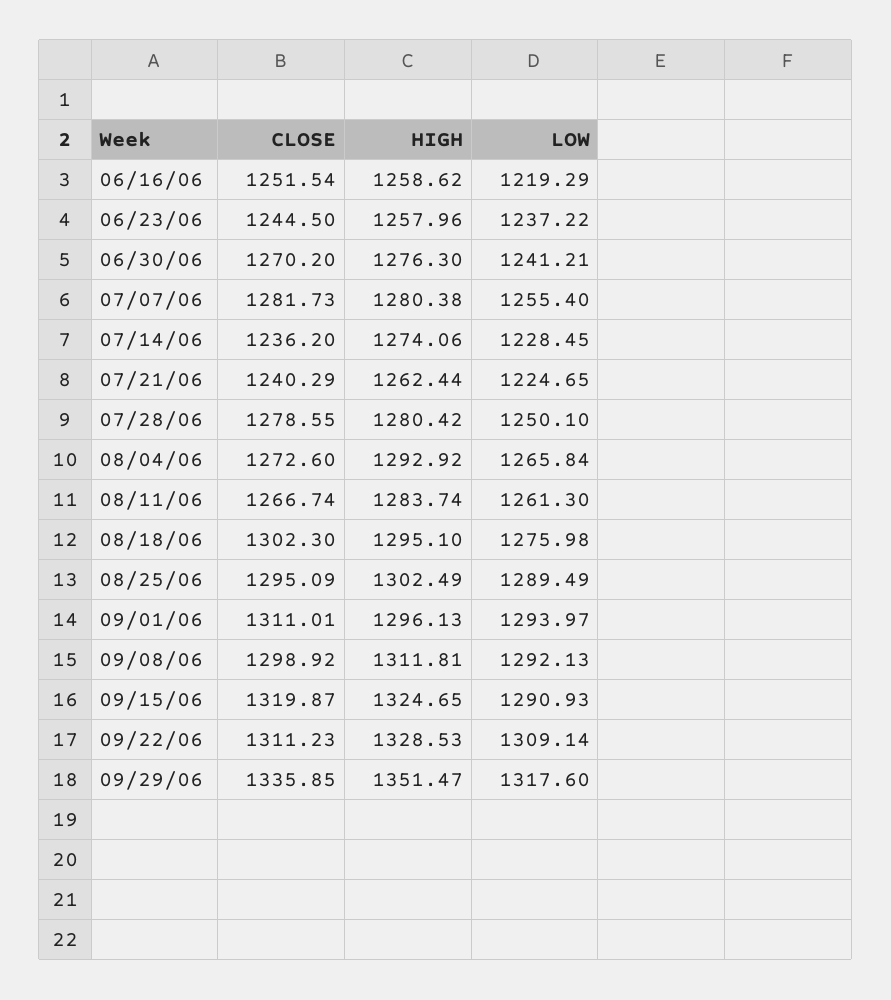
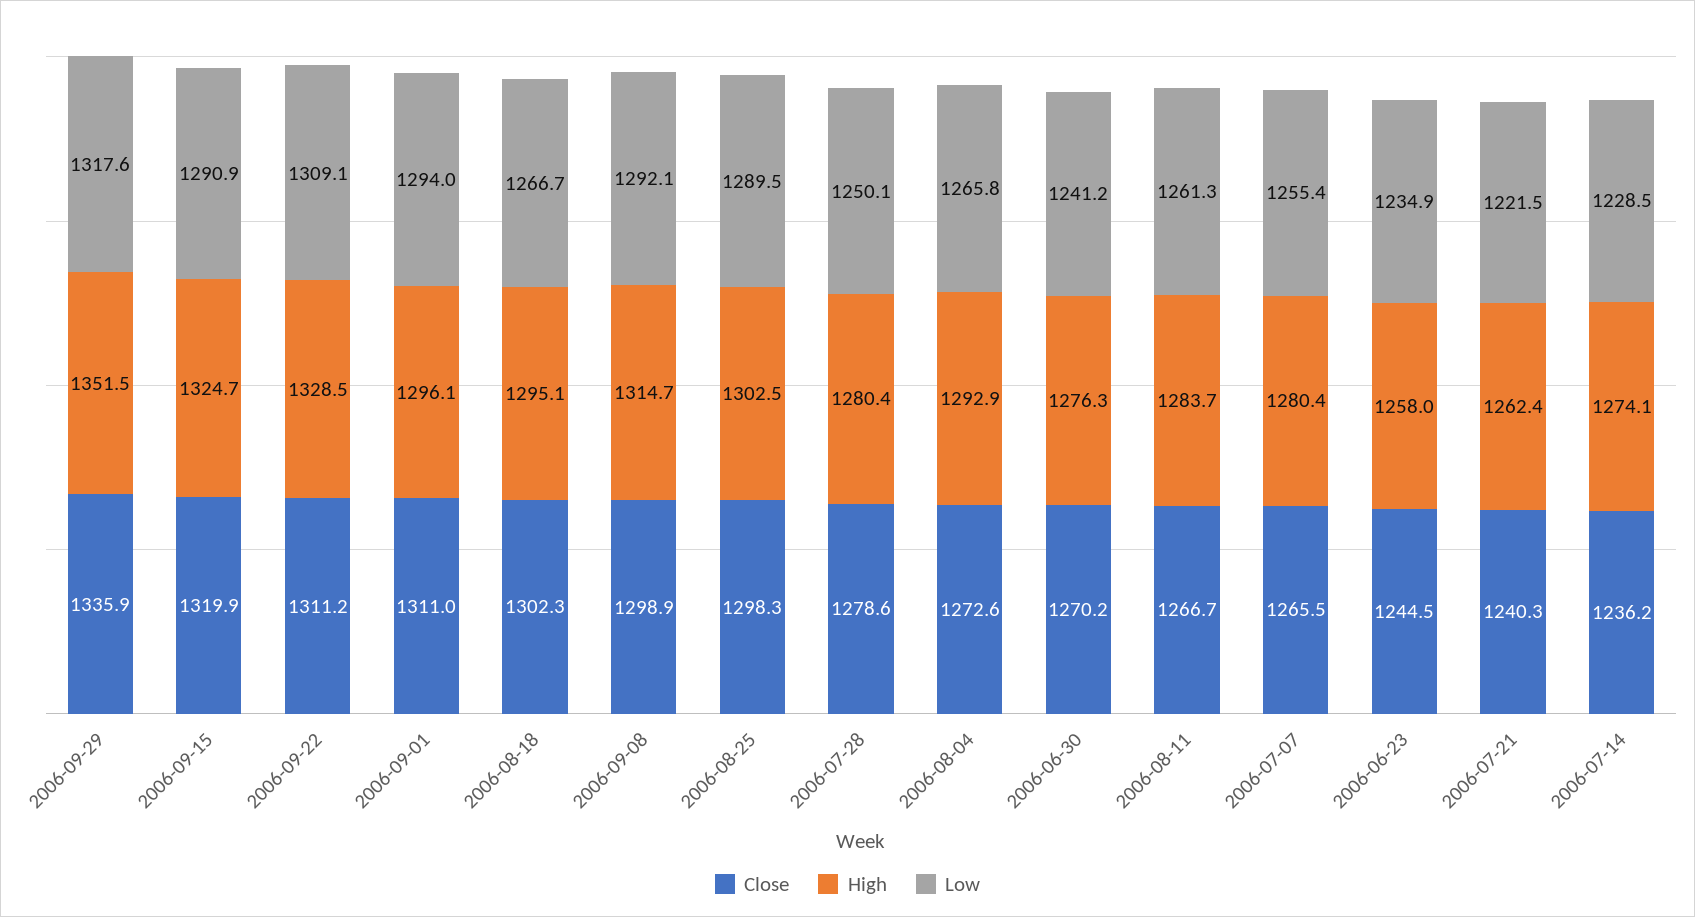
CLOSE, 06/16/06: 1251.54 -> none
HIGH, 06/16/06: 1258.62 -> none
LOW, 06/16/06: 1219.29 -> none
LOW, 06/23/06: 1237.22 -> 1234.9
CLOSE, 07/07/06: 1281.73 -> 1265.5
LOW, 07/21/06: 1224.65 -> 1221.5
LOW, 08/18/06: 1275.98 -> 1266.7
CLOSE, 08/25/06: 1295.09 -> 1298.3
HIGH, 09/08/06: 1311.81 -> 1314.7

